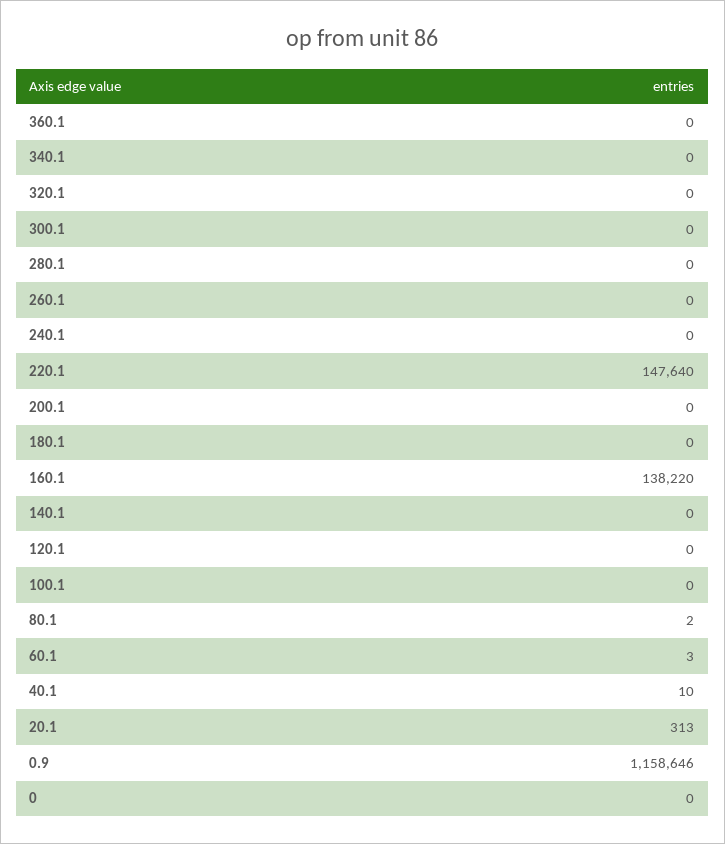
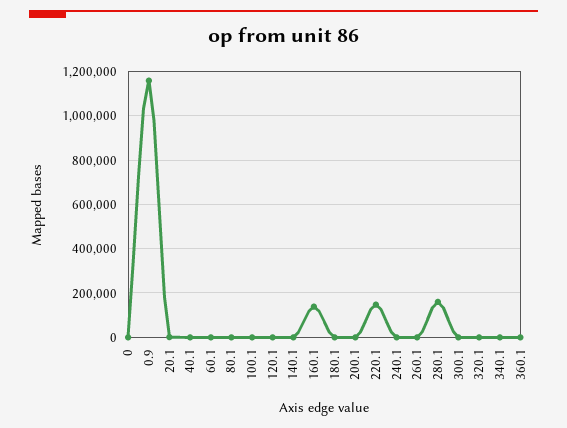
280.1: 0 -> 150000

